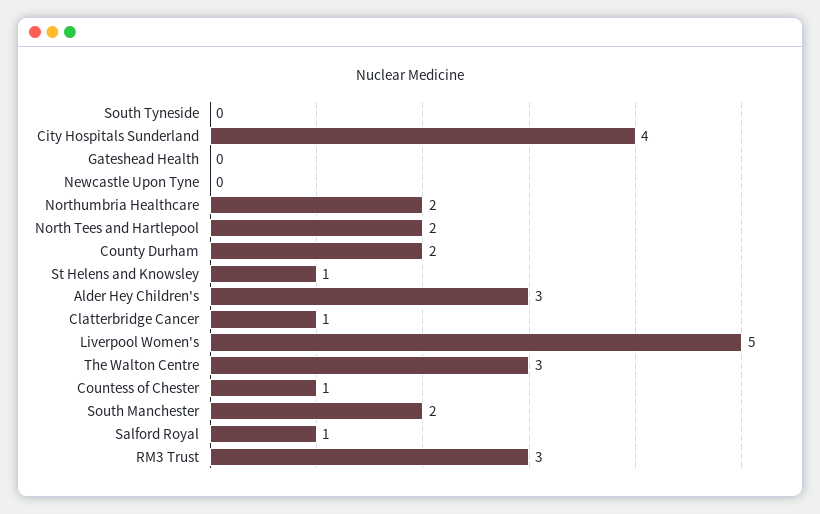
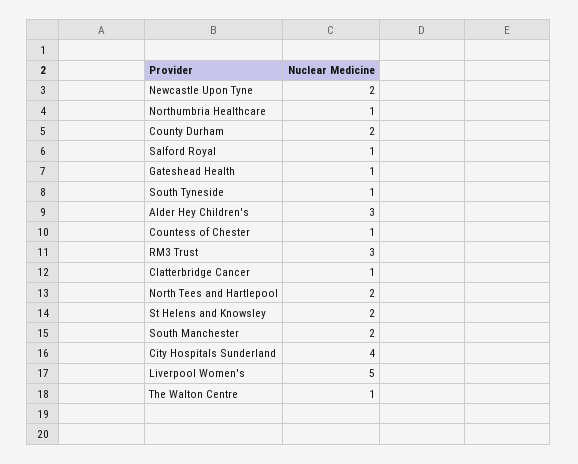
South Tyneside: 0 -> 1
Gateshead Health: 0 -> 1
Newcastle Upon Tyne: 0 -> 2
Northumbria Healthcare: 2 -> 1
St Helens and Knowsley: 1 -> 2
The Walton Centre: 3 -> 1

